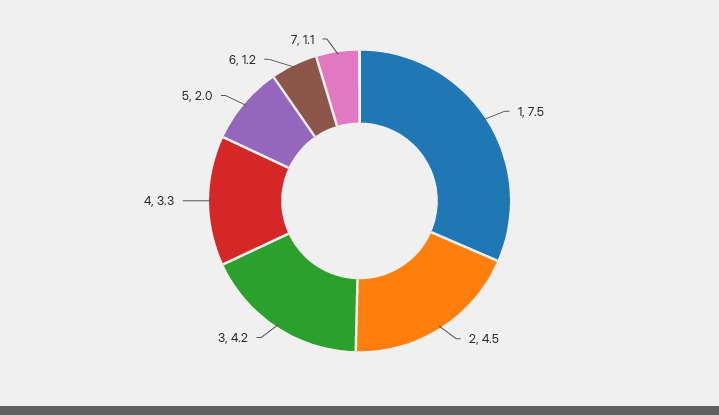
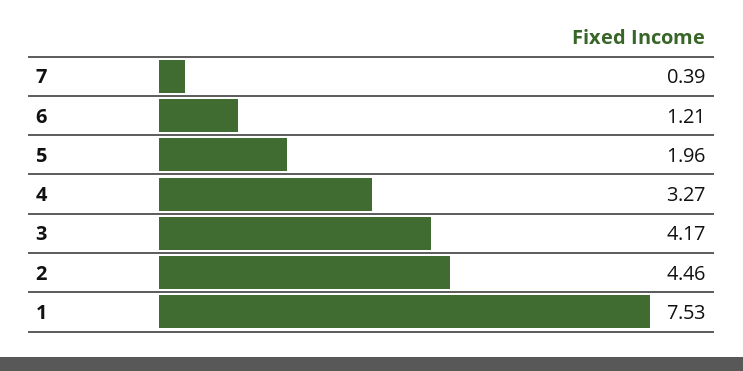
7: 1.1 -> 0.39

